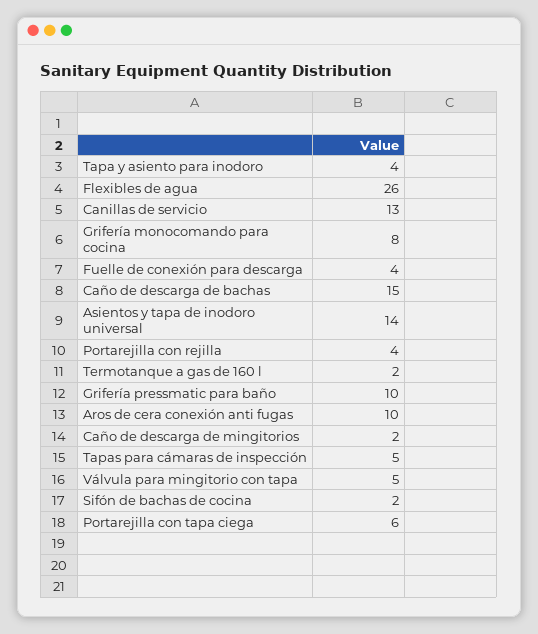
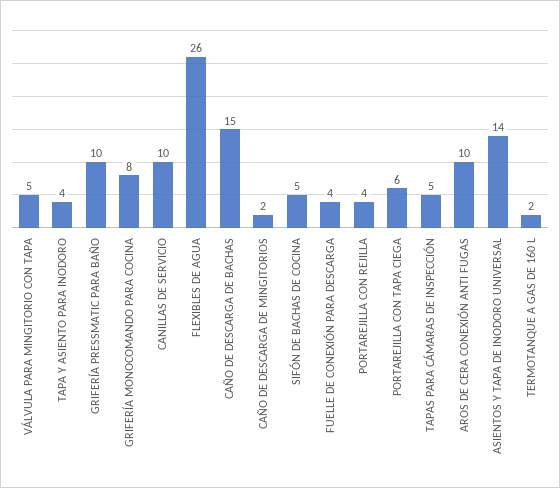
Canillas de servicio: 13 -> 10
Sifón de bachas de cocina: 2 -> 5

